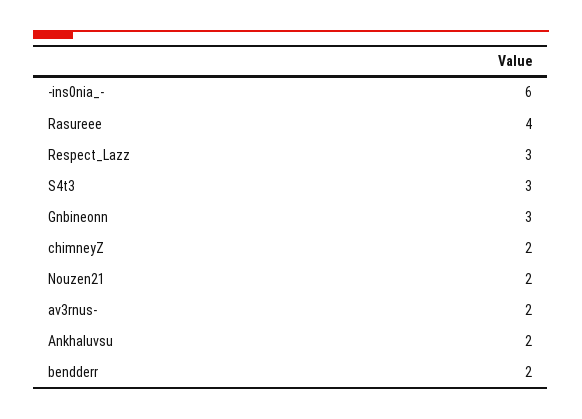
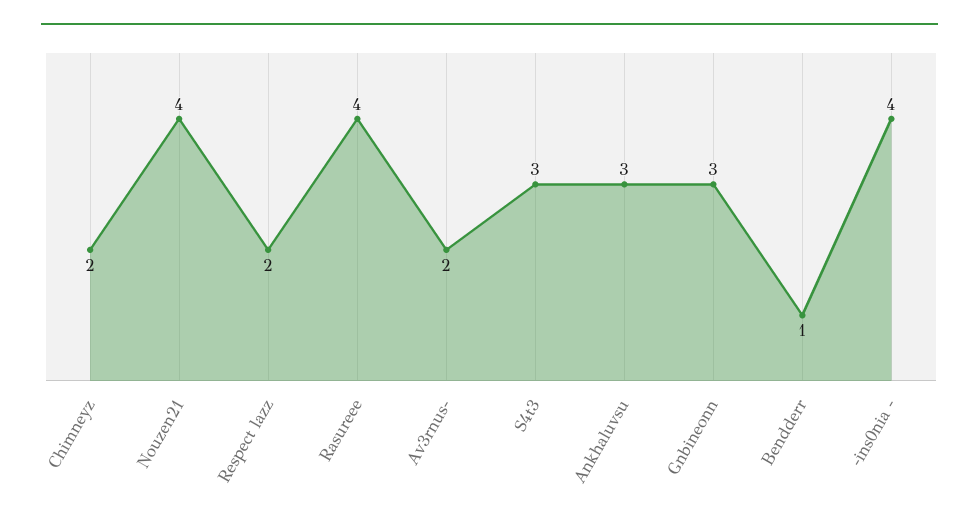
-ins0nia_-: 6 -> 4
Respect_Lazz: 3 -> 2
Nouzen21: 2 -> 4
Ankhaluvsu: 2 -> 3
bendderr: 2 -> 1

